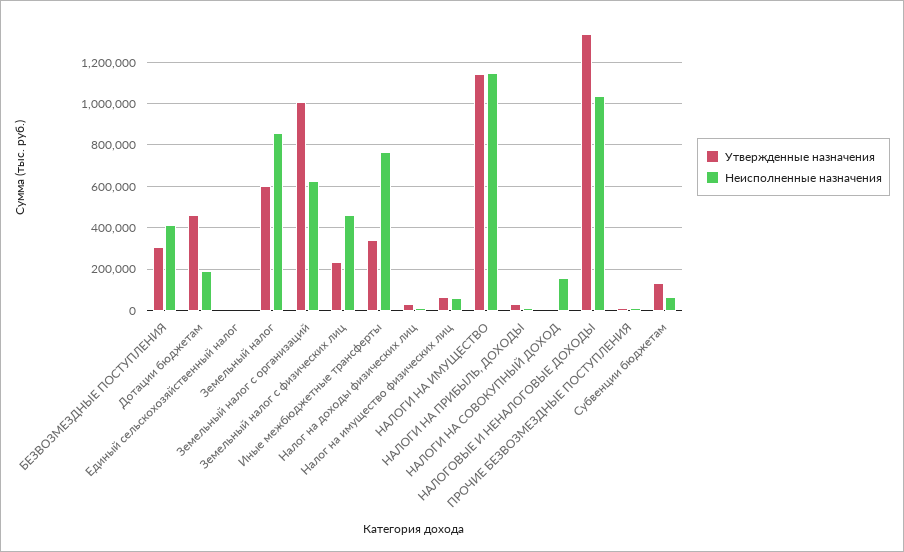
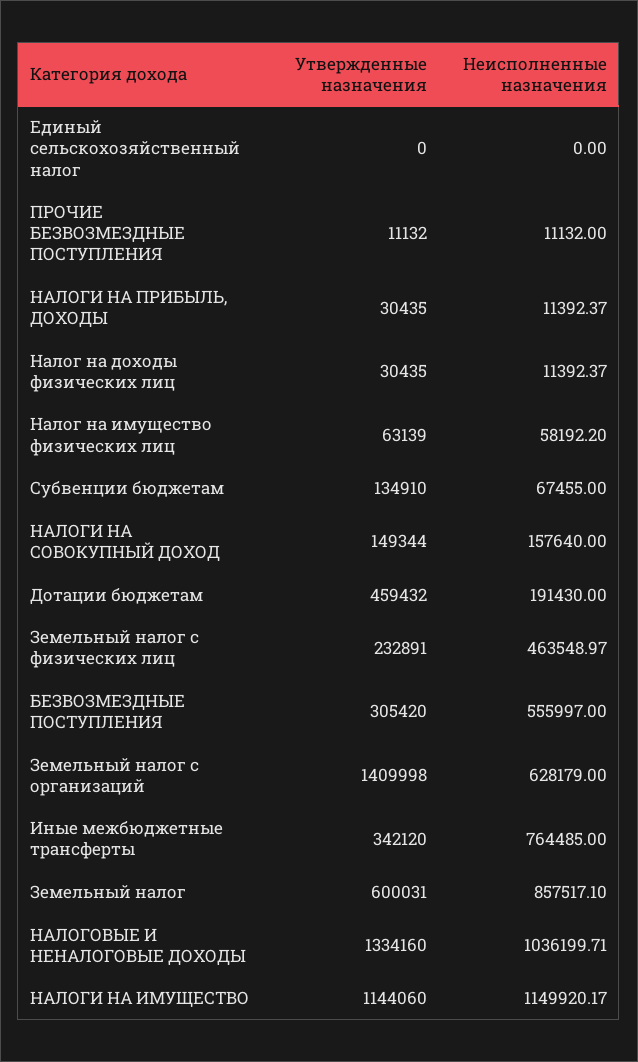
Неисполненные назначения, БЕЗВОЗМЕЗДНЫЕ ПОСТУПЛЕНИЯ: 400000 -> 555997
Утвержденные назначения, Земельный налог с организаций: 1000000 -> 1409998
Утвержденные назначения, НАЛОГИ НА СОВОКУПНЫЙ ДОХОД: 0 -> 149344

